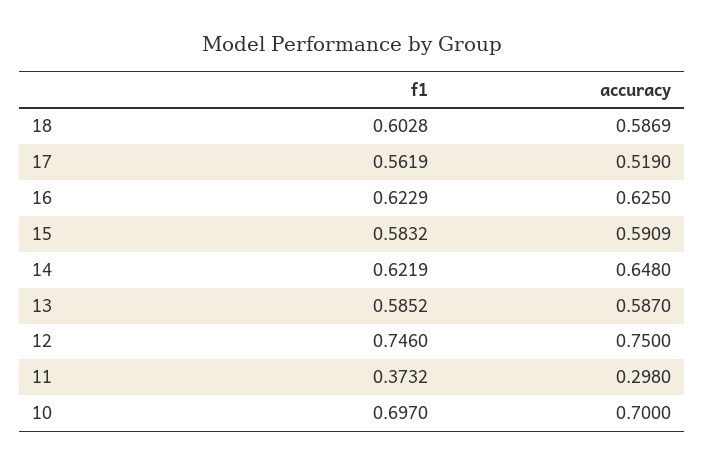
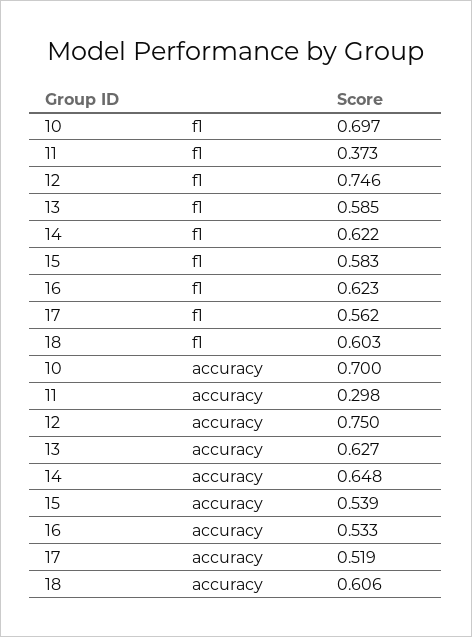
accuracy, 18: 0.5869 -> 0.606
accuracy, 16: 0.625 -> 0.533
accuracy, 15: 0.5909 -> 0.539
accuracy, 13: 0.587 -> 0.627

